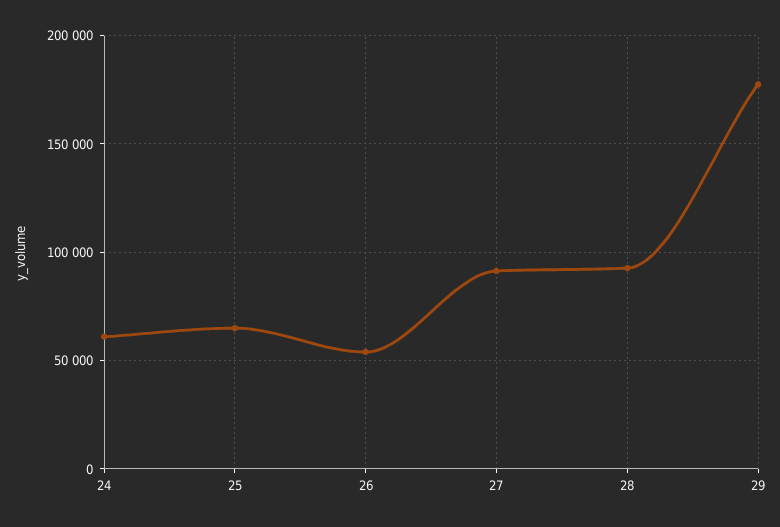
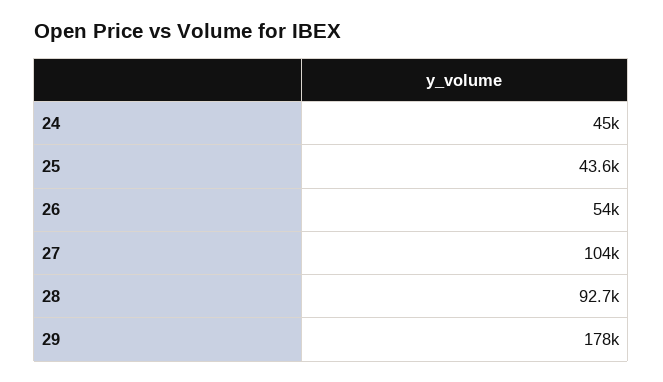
24: 60000 -> 45000
25: 65000 -> 43600
27: 90000 -> 104000

